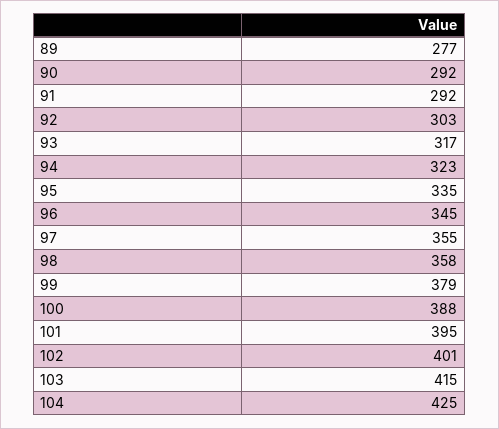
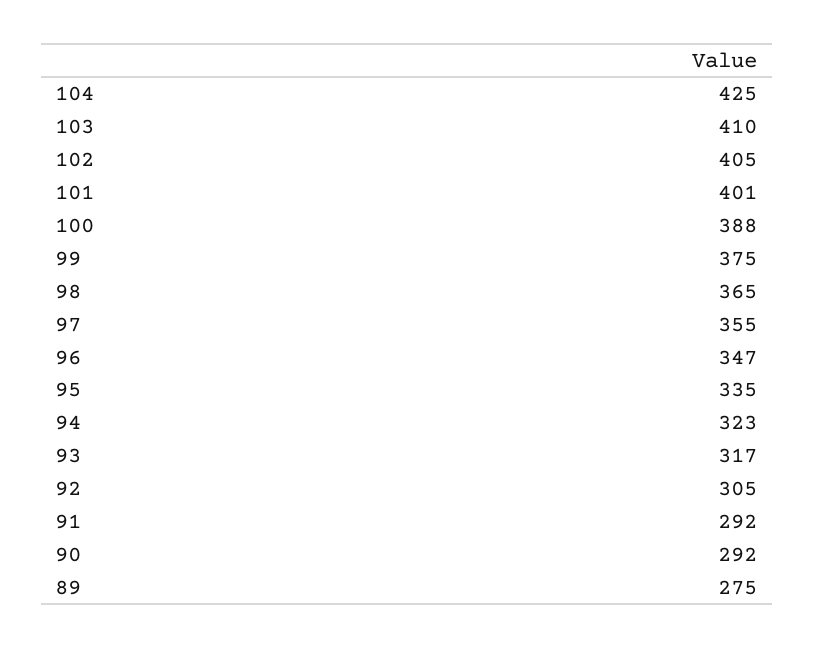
89: 277 -> 275
92: 303 -> 305
96: 345 -> 347
98: 358 -> 365
99: 379 -> 375
101: 395 -> 401
102: 401 -> 405
103: 415 -> 410

